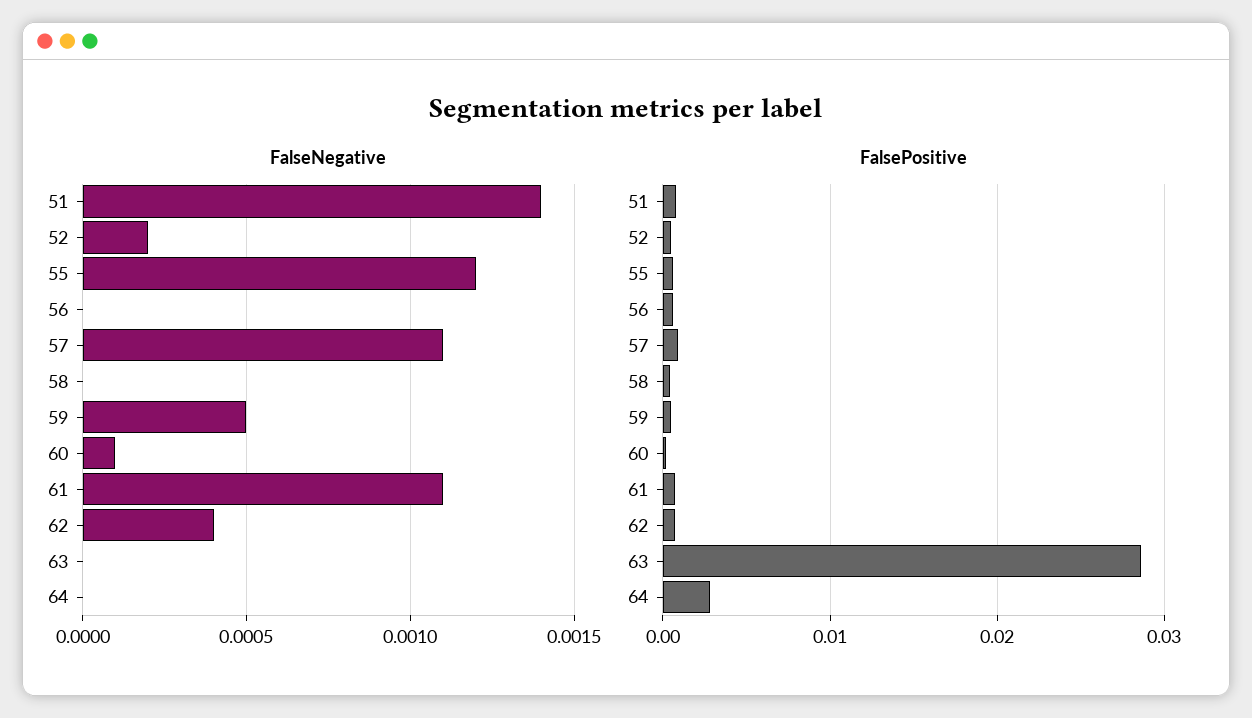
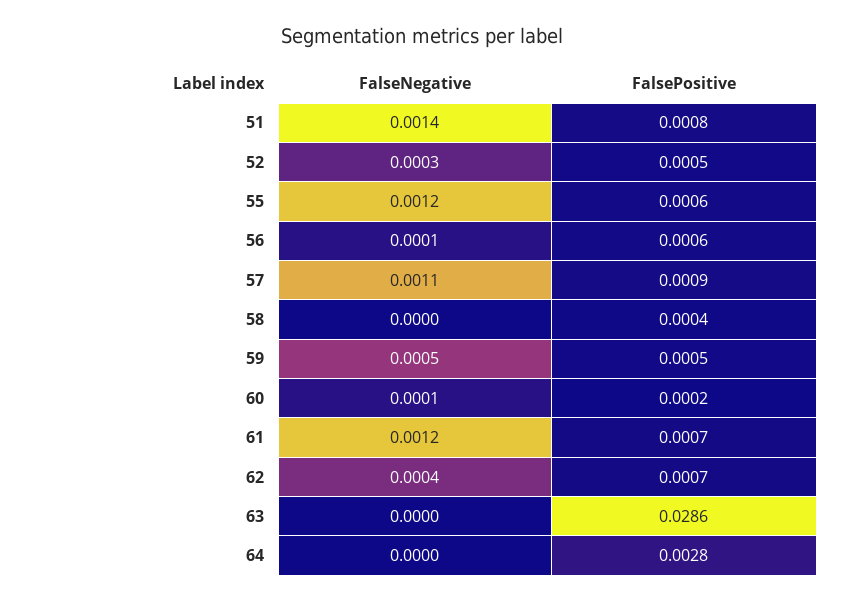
FalseNegative, 52: 0.0002 -> 0.0003
FalseNegative, 56: 0 -> 0.0001
FalseNegative, 61: 0.0011 -> 0.0012

